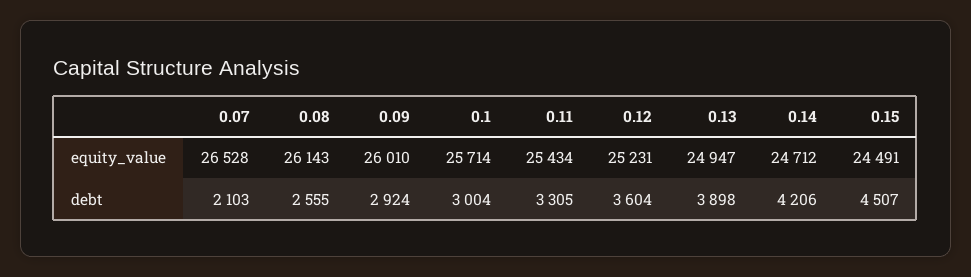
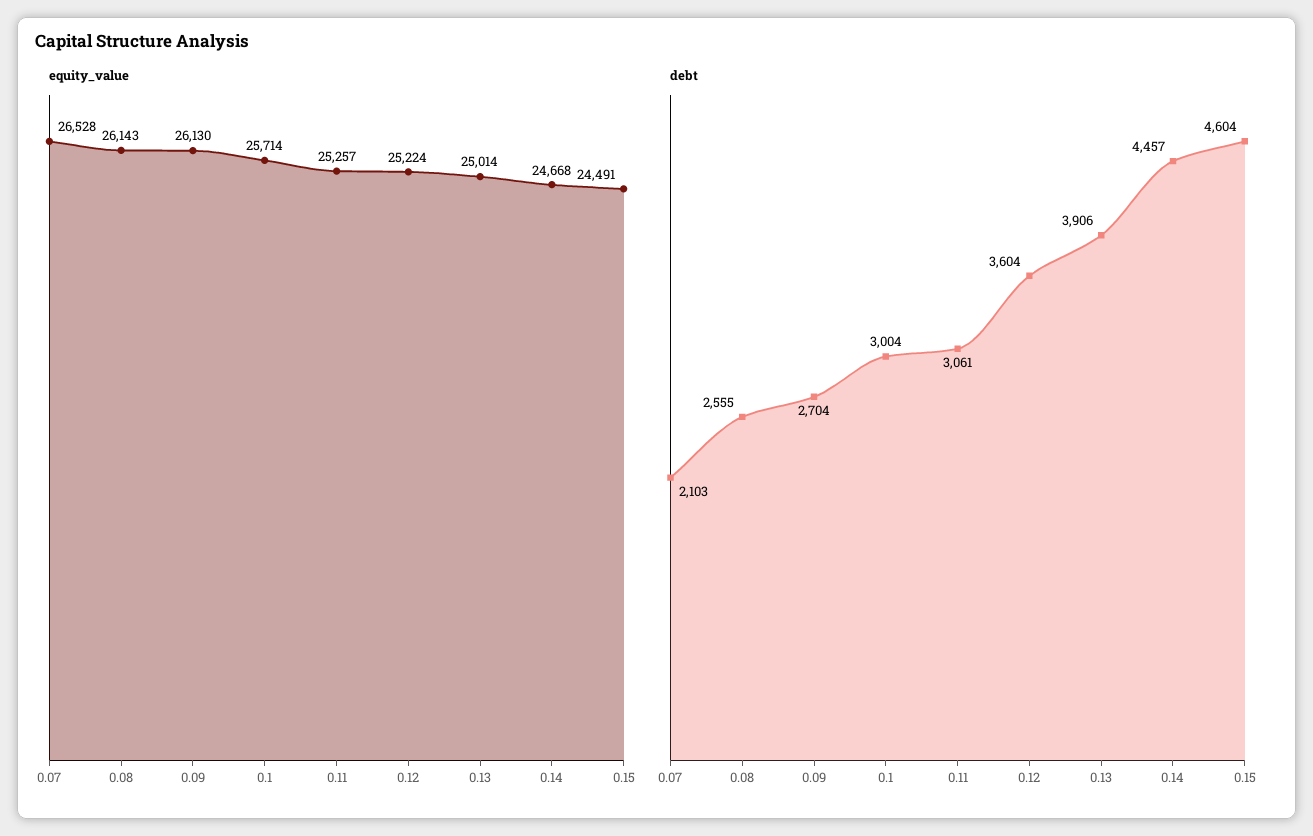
equity_value, 0.09: 26010 -> 26130
equity_value, 0.11: 25434 -> 25257
equity_value, 0.12: 25231 -> 25224
equity_value, 0.13: 24947 -> 25014
equity_value, 0.14: 24712 -> 24668
debt, 0.09: 2924 -> 2704
debt, 0.11: 3305 -> 3061
debt, 0.13: 3898 -> 3906
debt, 0.14: 4206 -> 4457
debt, 0.15: 4507 -> 4604

